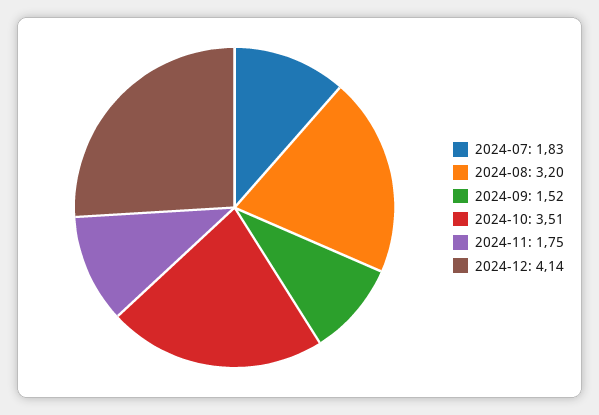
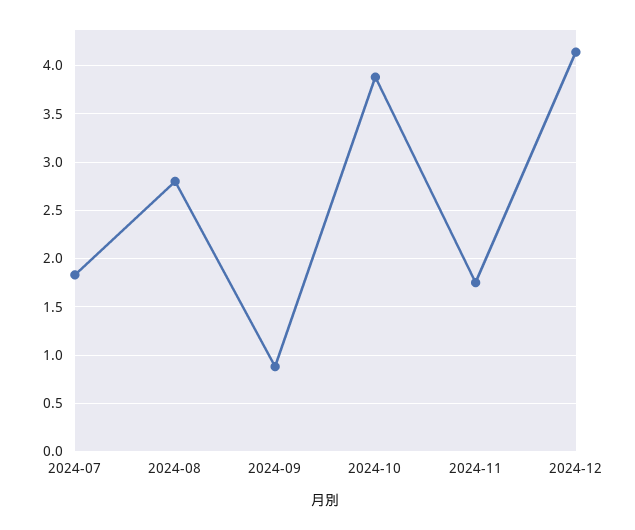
2024-08: 3.2 -> 2.8
2024-09: 1.52 -> 0.9
2024-10: 3.51 -> 3.9

